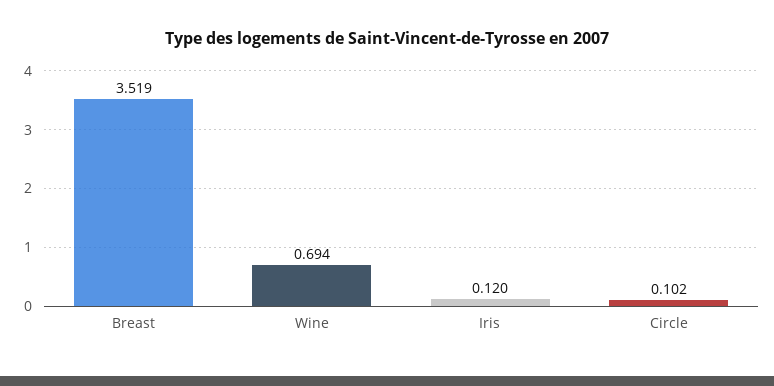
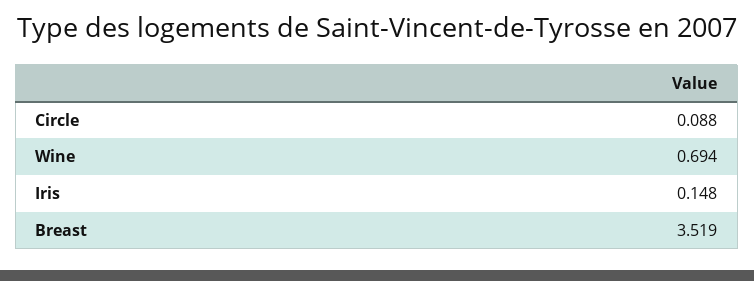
Iris: 0.12 -> 0.148
Circle: 0.102 -> 0.088

